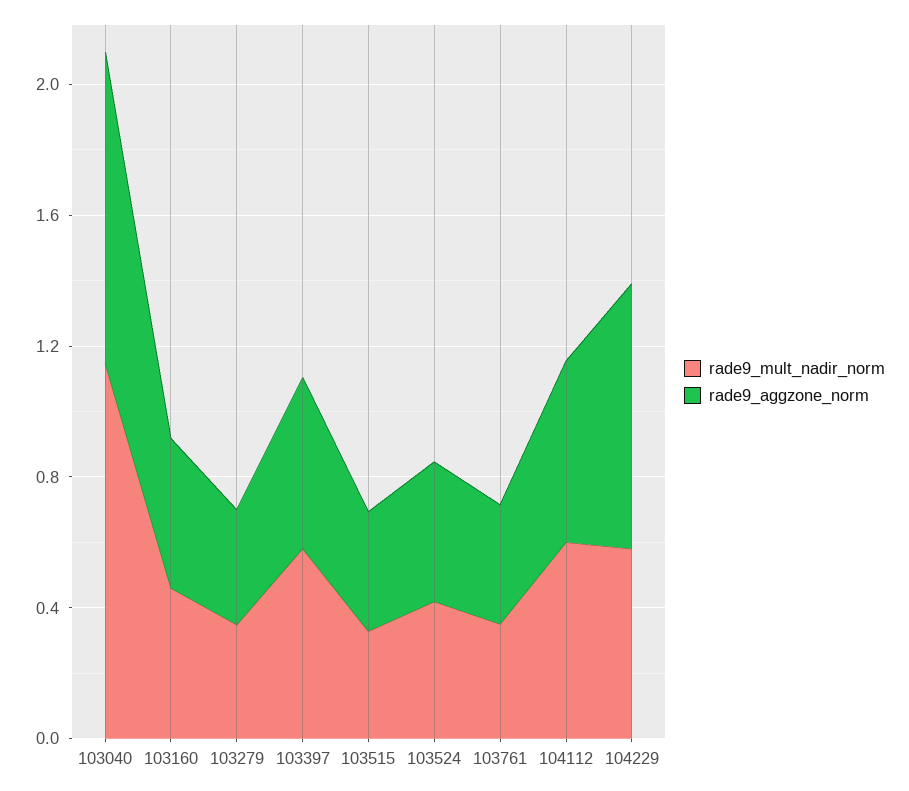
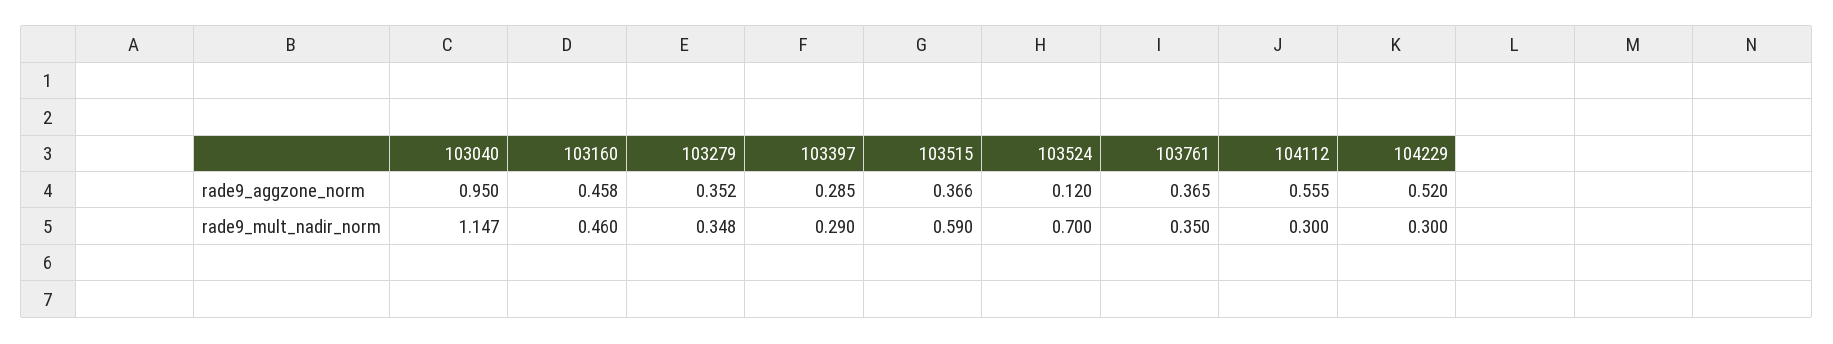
rade9_mult_nadir_norm, 103397: 0.6 -> 0.29
rade9_aggzone_norm, 103397: 0.5 -> 0.285
rade9_mult_nadir_norm, 103515: 0.3 -> 0.59
rade9_mult_nadir_norm, 103524: 0.4 -> 0.7
rade9_aggzone_norm, 103524: 0.4 -> 0.12
rade9_mult_nadir_norm, 104112: 0.6 -> 0.3
rade9_mult_nadir_norm, 104229: 0.6 -> 0.3
rade9_aggzone_norm, 104229: 0.8 -> 0.52

